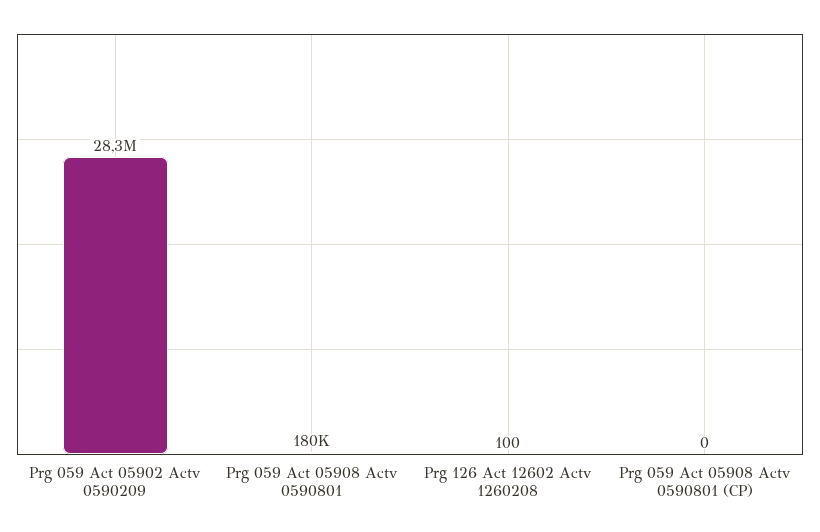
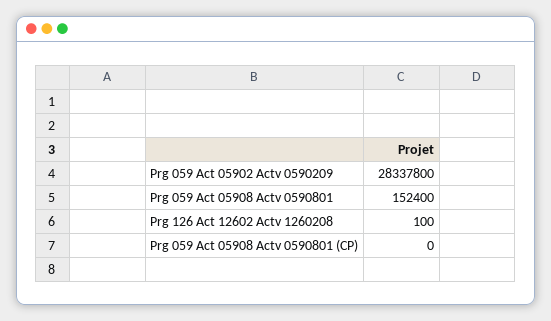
Prg 059 Act 05908 Actv 0590801: 180000 -> 152400

